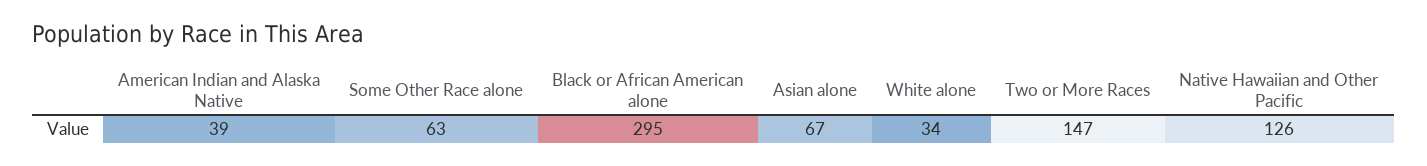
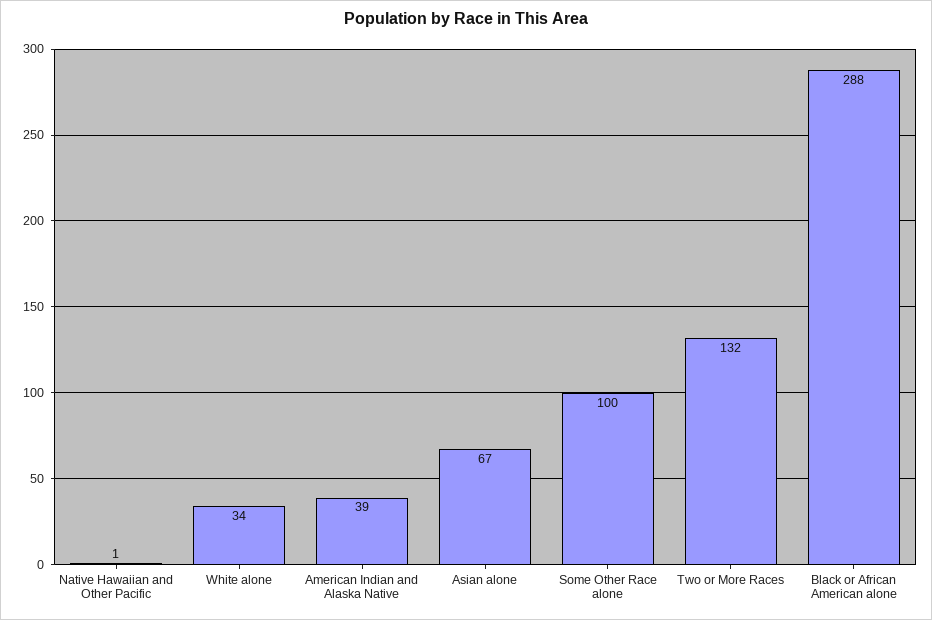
Some Other Race alone: 63 -> 100
Black or African American alone: 295 -> 288
Two or More Races: 147 -> 132
Native Hawaiian and Other Pacific: 126 -> 1

